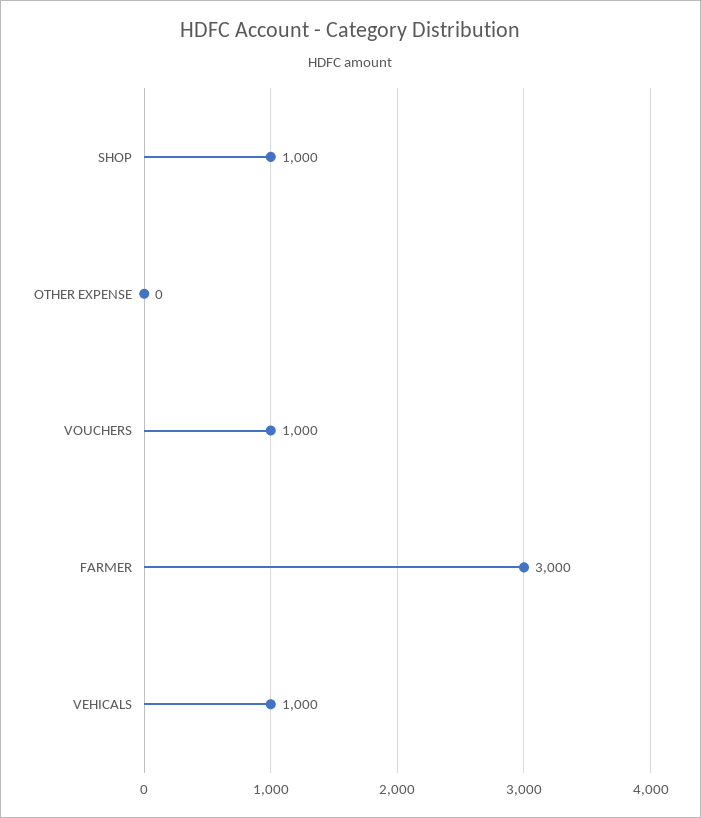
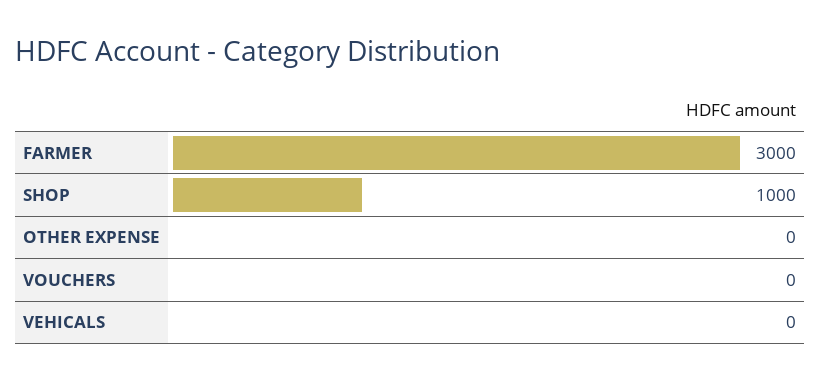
VOUCHERS: 1000 -> 0
VEHICALS: 1000 -> 0

